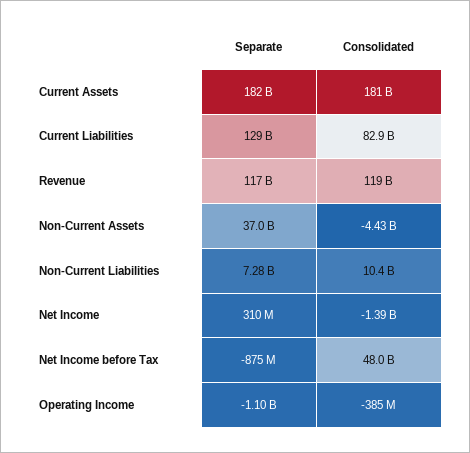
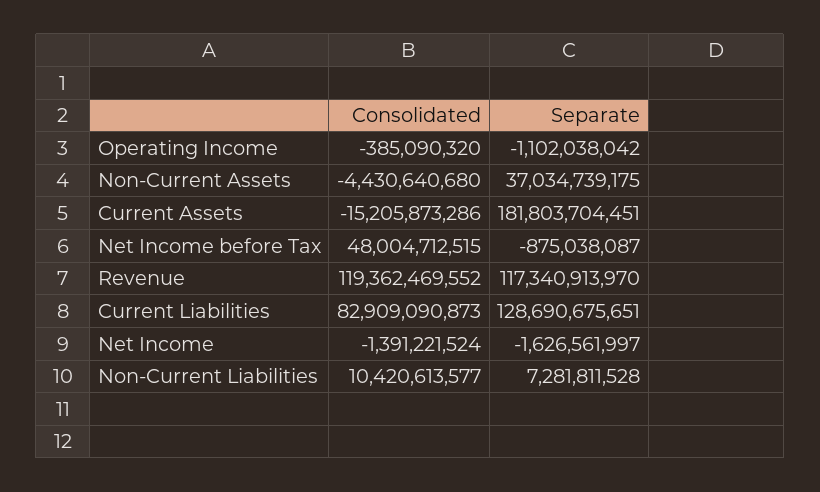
Consolidated, Current Assets: 181000000000 -> -15205873286
Separate, Net Income: 310000000 -> -1626561997

